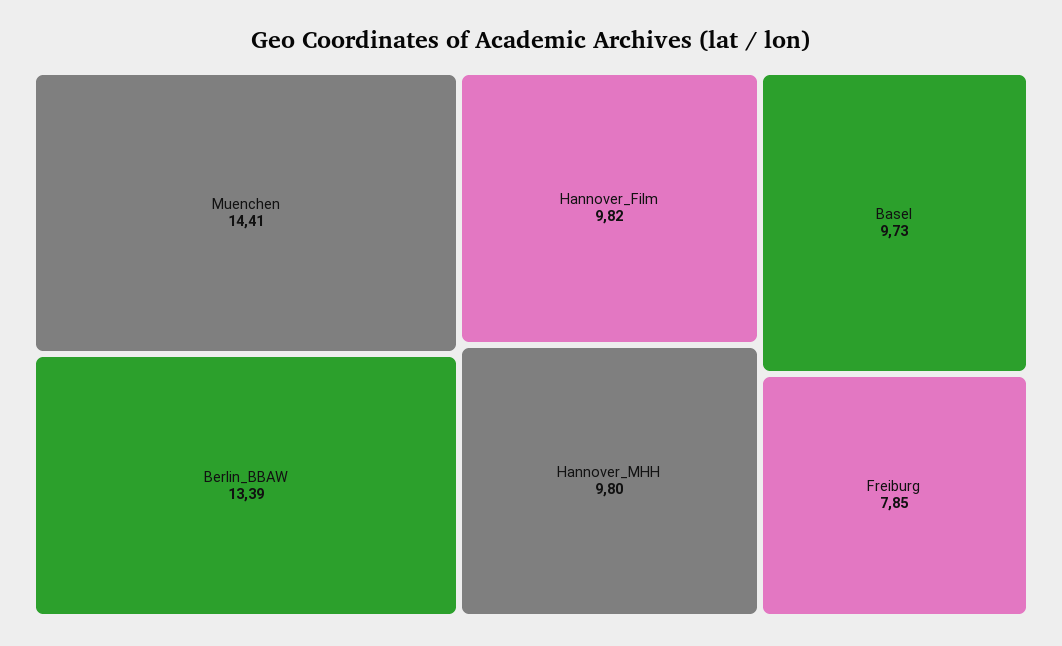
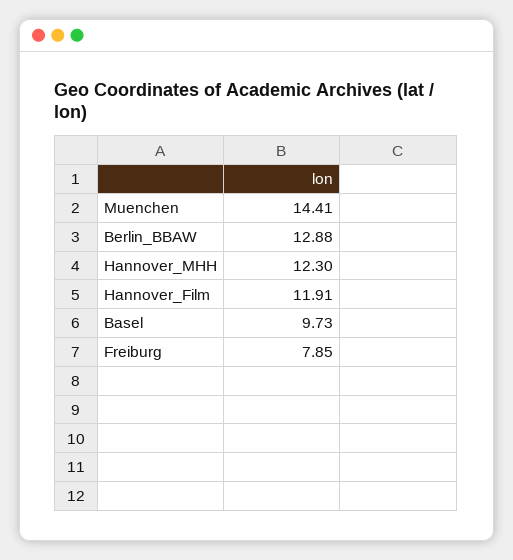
Berlin_BBAW: 13.39 -> 12.88
Hannover_Film: 9.82 -> 11.91
Hannover_MHH: 9.8 -> 12.3

